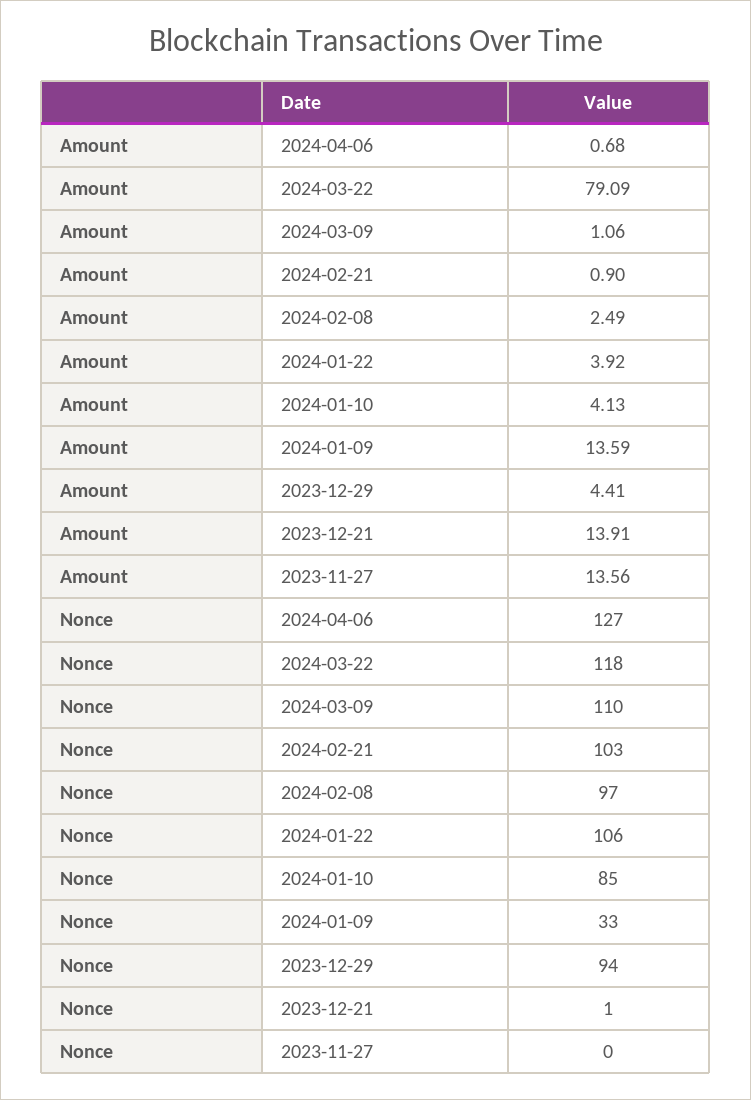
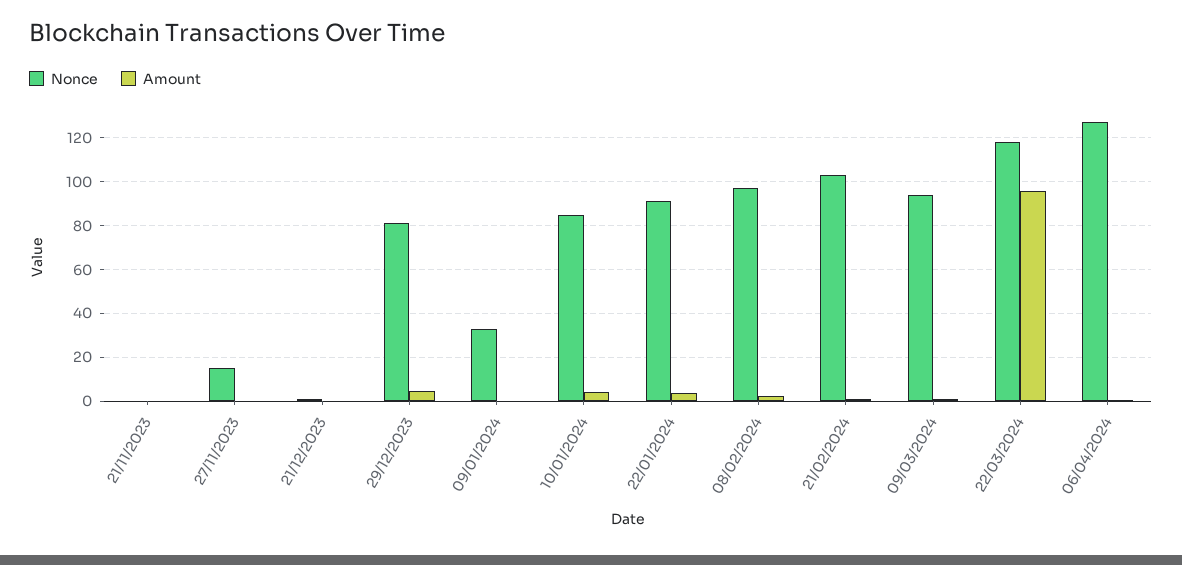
Amount, 2024-03-22: 79.09 -> 95
Amount, 2024-01-09: 13.59 -> 0
Amount, 2023-12-21: 13.91 -> 0
Amount, 2023-11-27: 13.56 -> 0
Nonce, 2024-03-09: 110 -> 95
Nonce, 2024-01-22: 106 -> 90
Nonce, 2023-12-29: 94 -> 80
Nonce, 2023-11-27: 0 -> 15
Nonce, 21/11/2023: none -> 0
Amount, 21/11/2023: none -> 0

